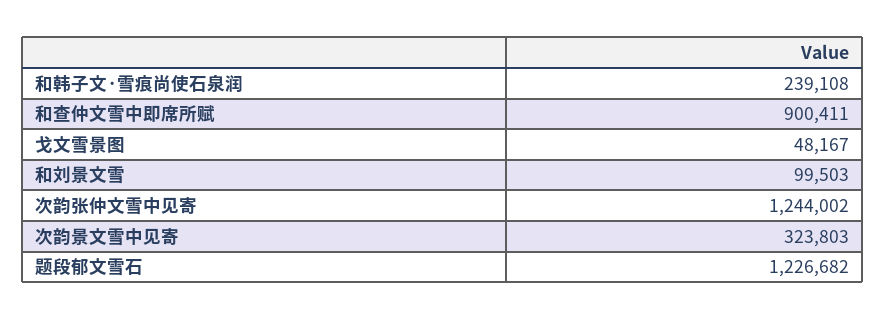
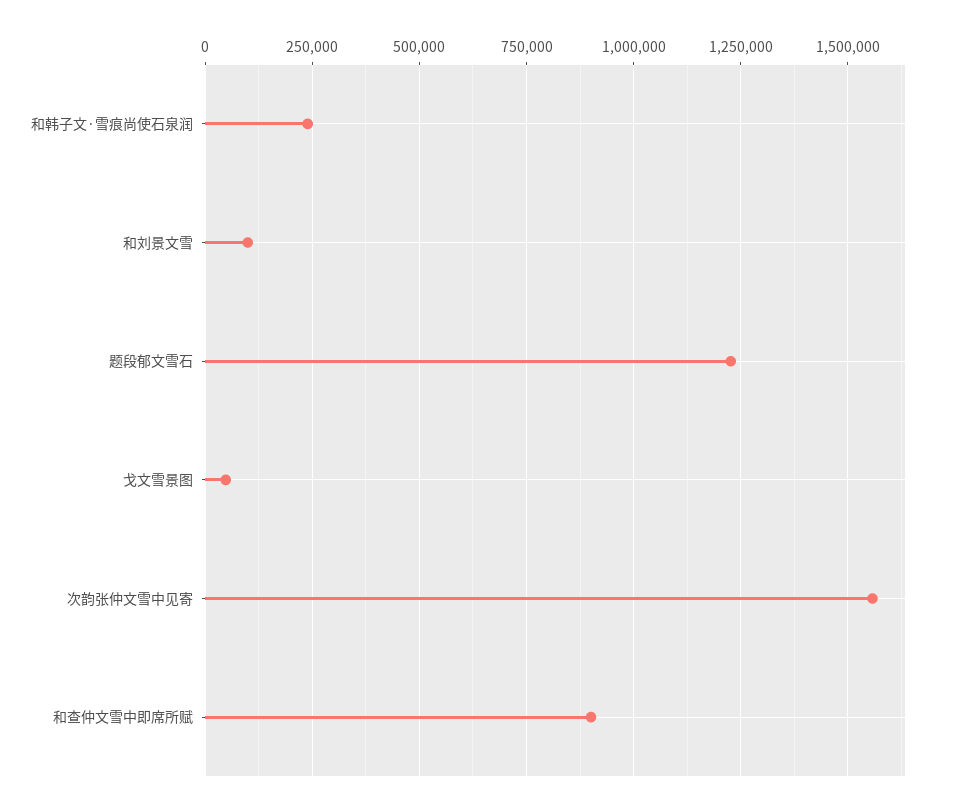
次韵张仲文雪中见寄: 1244002 -> 1550000
次韵景文雪中见寄: 323803 -> none

